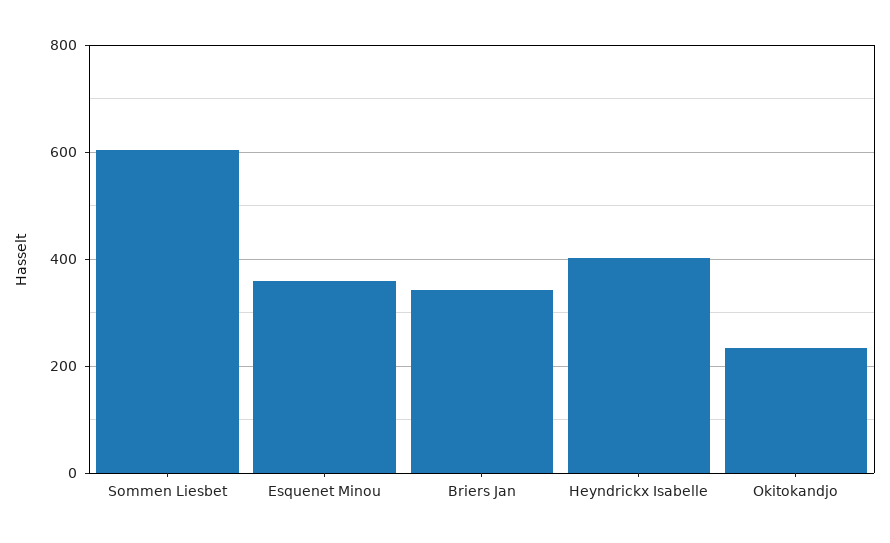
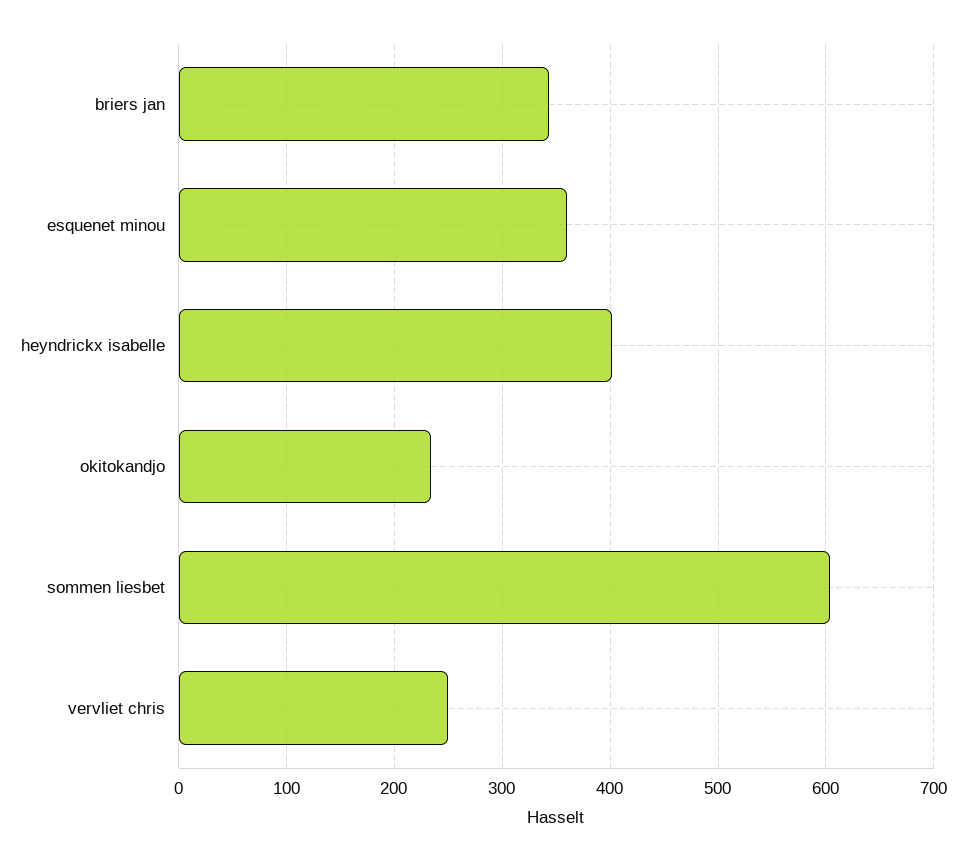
vervliet chris: none -> 250

